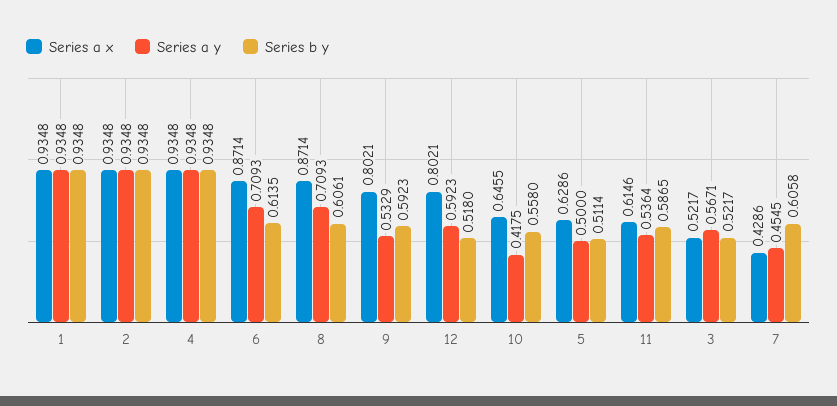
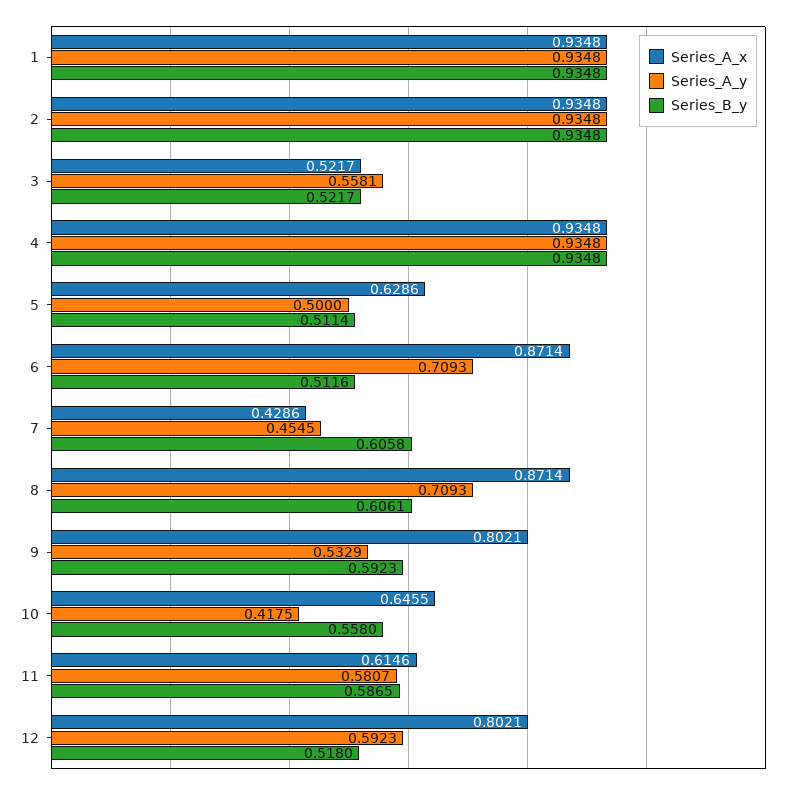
Series b y, 6: 0.6135 -> 0.5116
Series a y, 11: 0.5364 -> 0.5807
Series a y, 3: 0.5671 -> 0.5581

